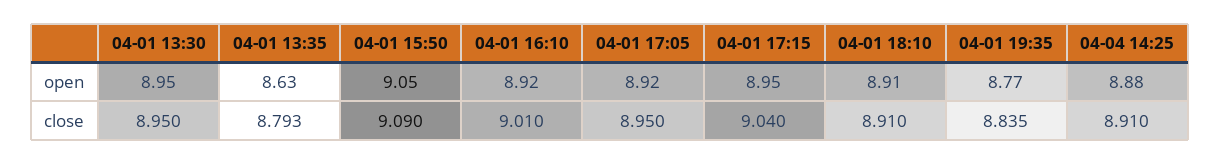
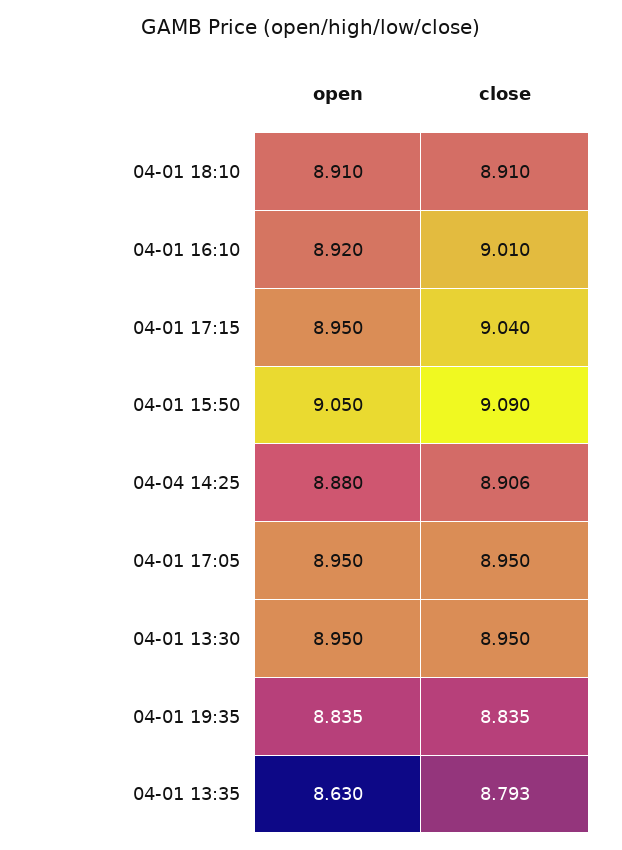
04-01 17:05, open: 8.92 -> 8.95
04-01 19:35, open: 8.77 -> 8.835
04-04 14:25, close: 8.91 -> 8.906

